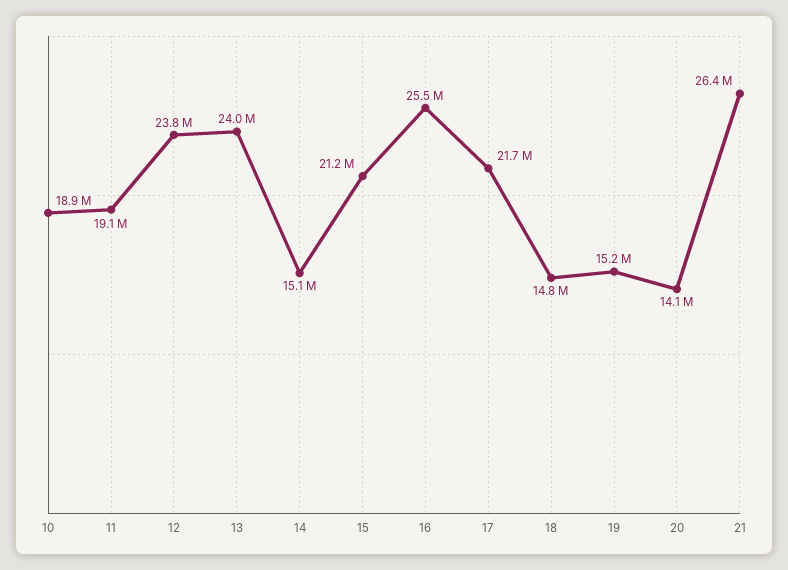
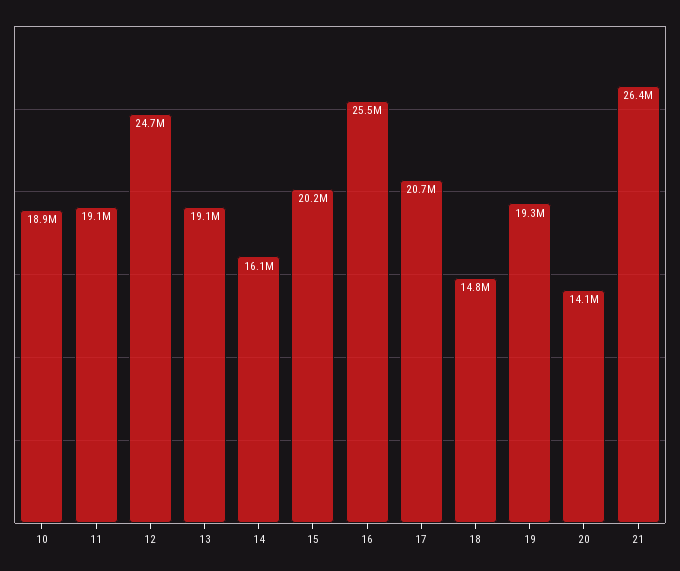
12: 23800000 -> 24700000
13: 24000000 -> 19100000
14: 15100000 -> 16100000
15: 21200000 -> 20200000
17: 21700000 -> 20700000
19: 15200000 -> 19300000

